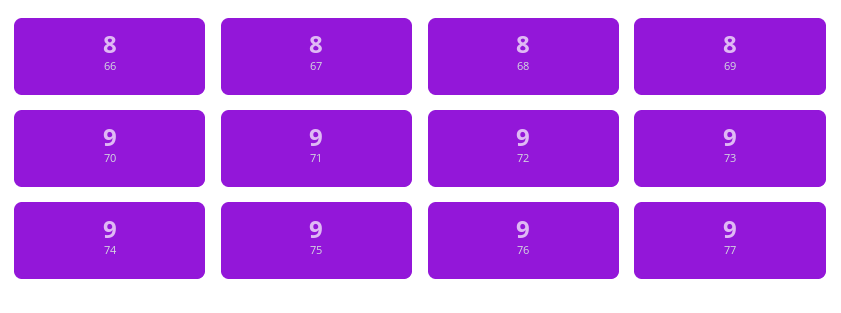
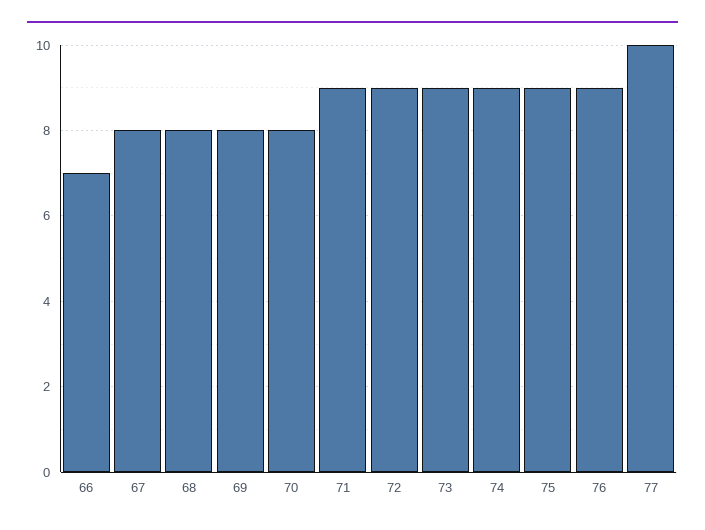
66: 8 -> 7
70: 9 -> 8
77: 9 -> 10

